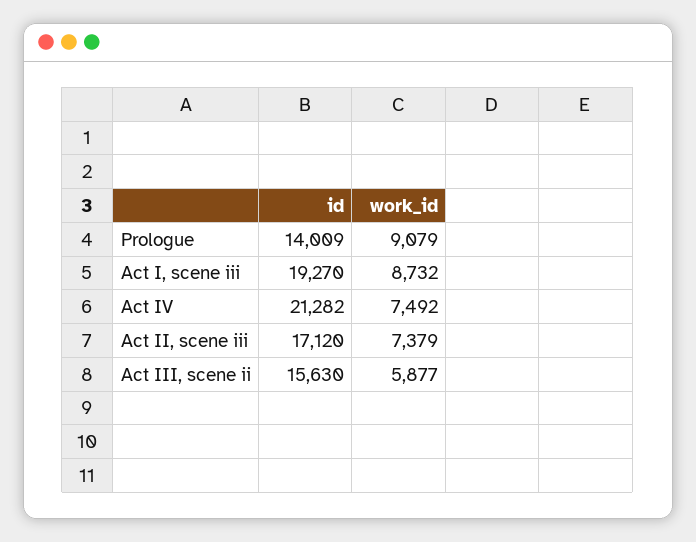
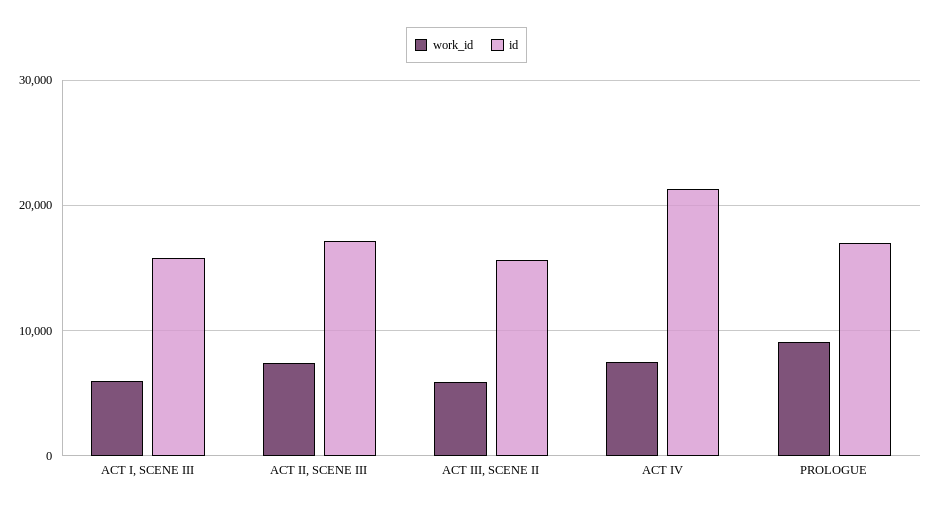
id, Prologue: 14009 -> 17000
id, Act I, scene iii: 19270 -> 16000
work_id, Act I, scene iii: 8732 -> 6000

